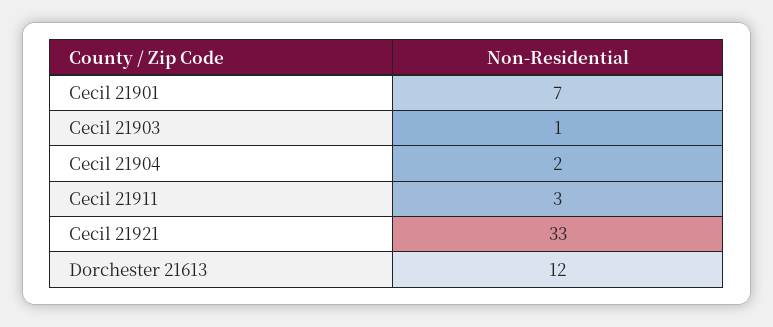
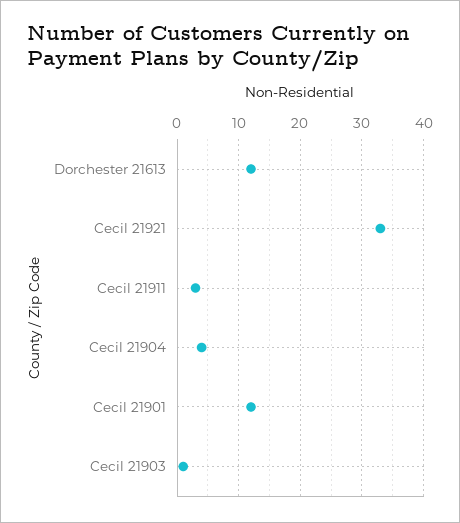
Cecil 21901: 7 -> 12
Cecil 21904: 2 -> 4

